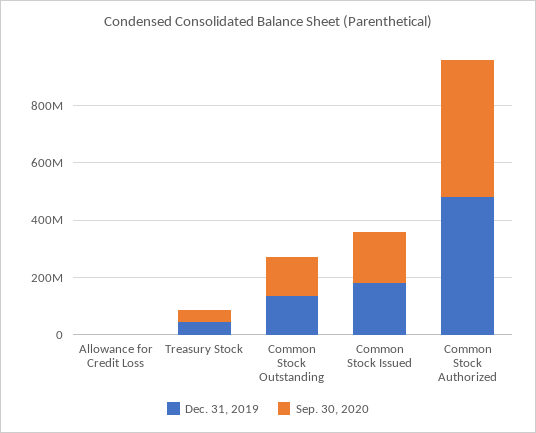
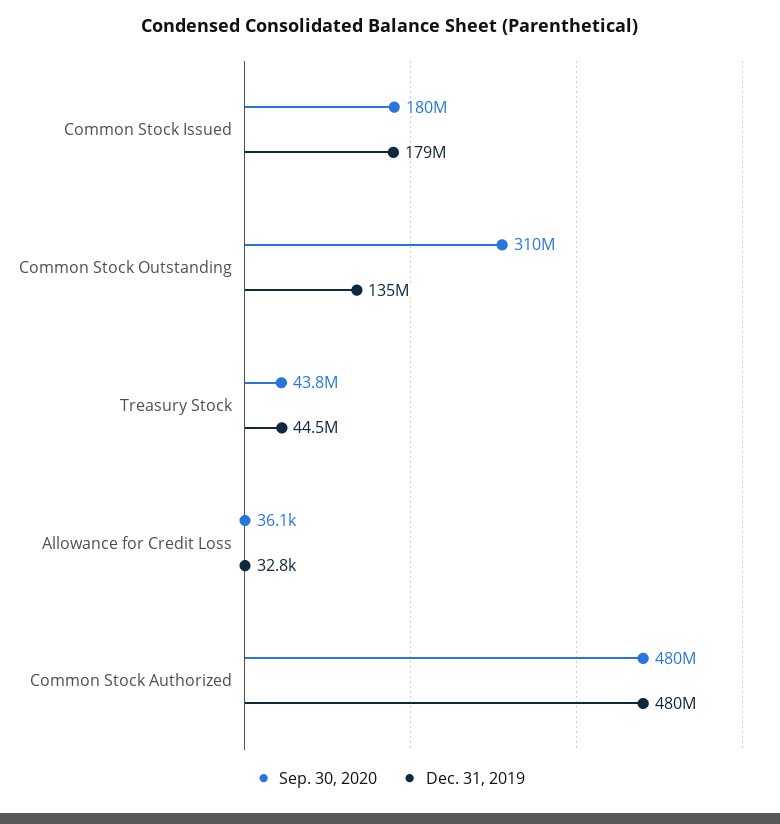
Sep. 30, 2020, Common Stock Outstanding: 150000000 -> 310000000

